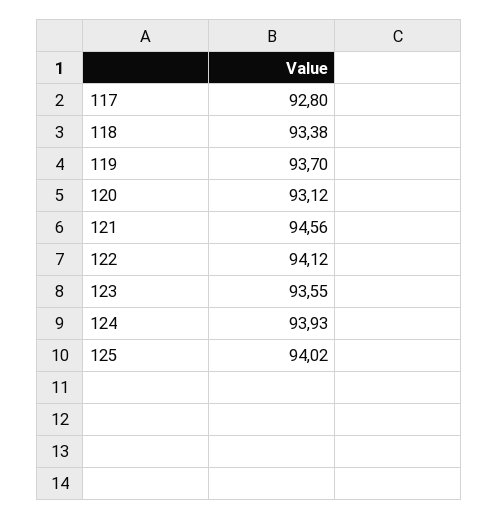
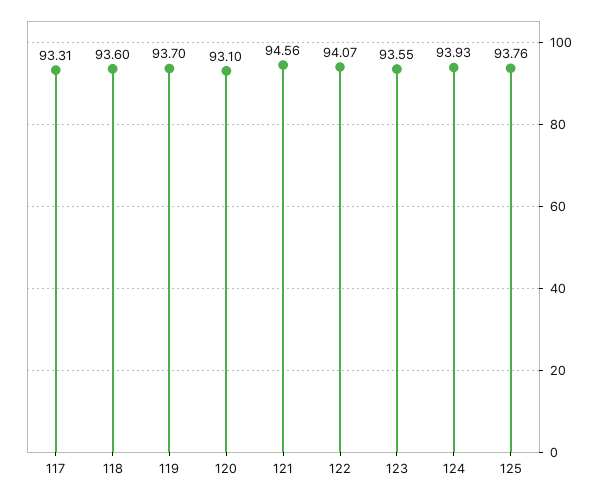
117: 92.8 -> 93.31
118: 93.38 -> 93.6
120: 93.12 -> 93.1
122: 94.12 -> 94.07
125: 94.02 -> 93.76

